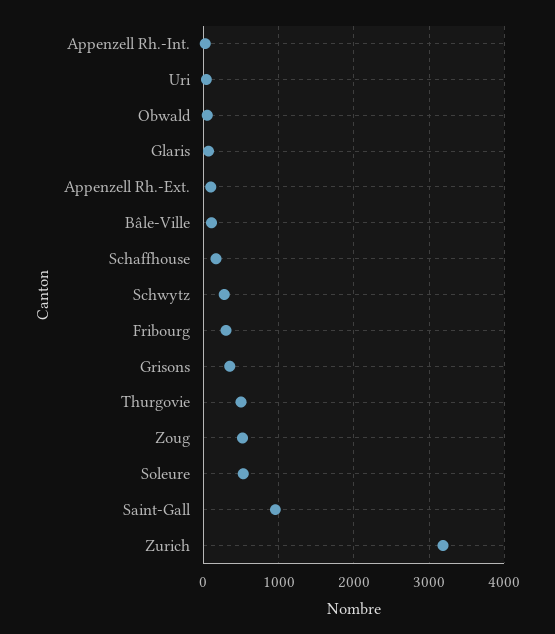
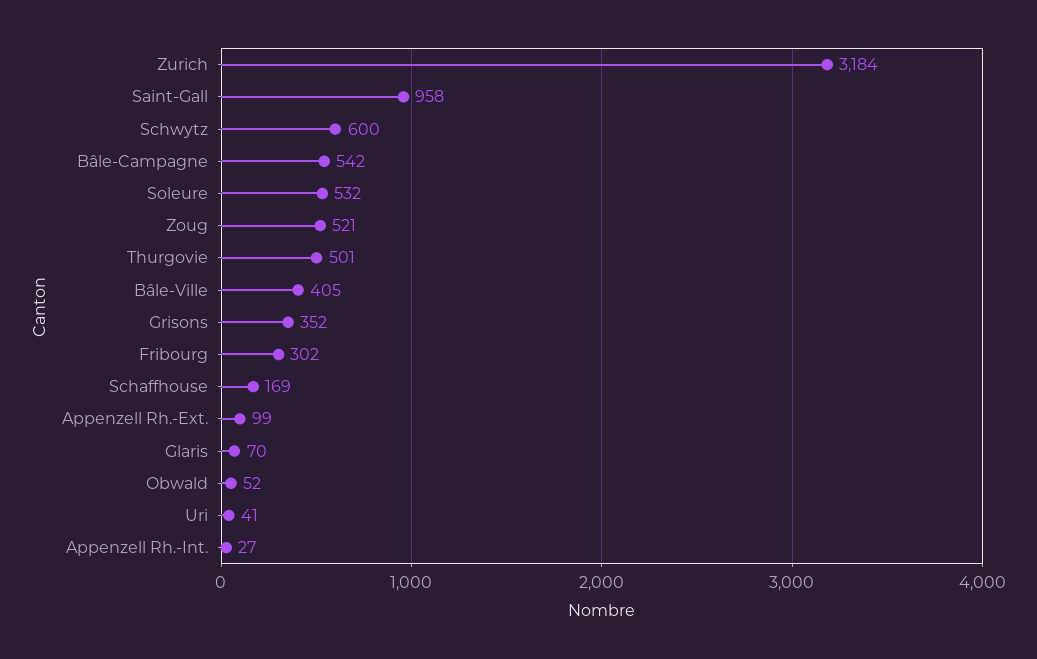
Bâle-Ville: 100 -> 405
Schwytz: 300 -> 600
Bâle-Campagne: none -> 542

